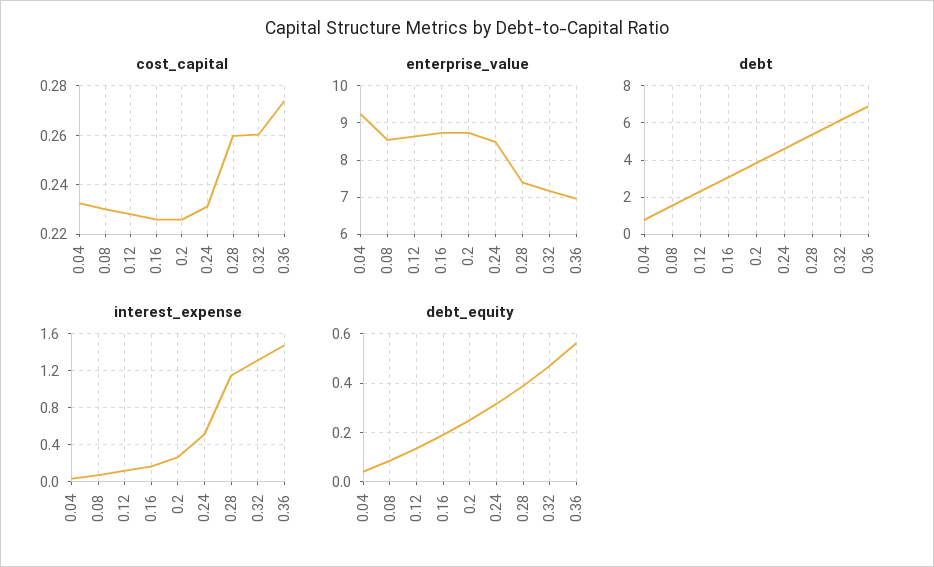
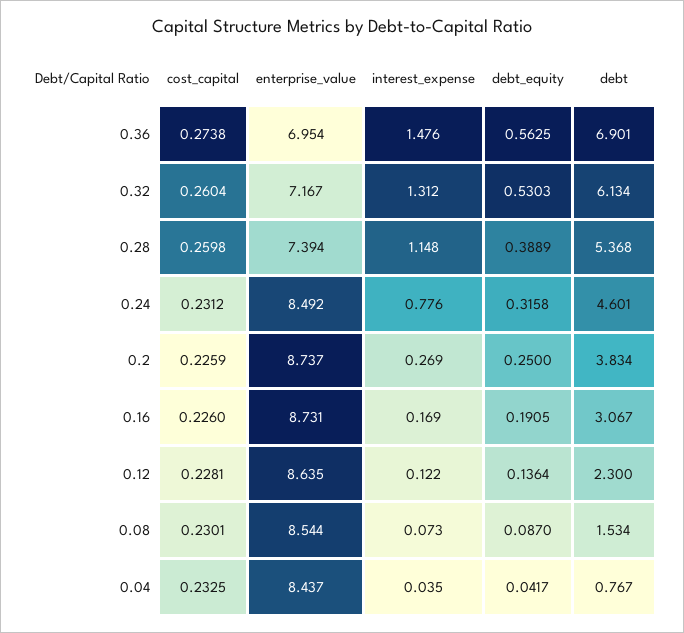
enterprise_value, 0.04: 9.2 -> 8.437
interest_expense, 0.24: 0.5 -> 0.776
debt_equity, 0.32: 0.475 -> 0.5303

